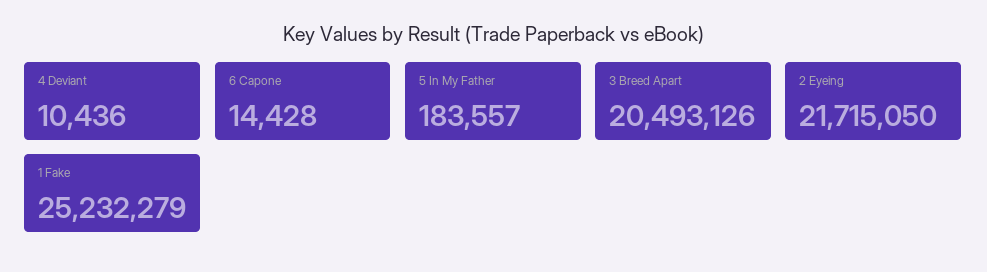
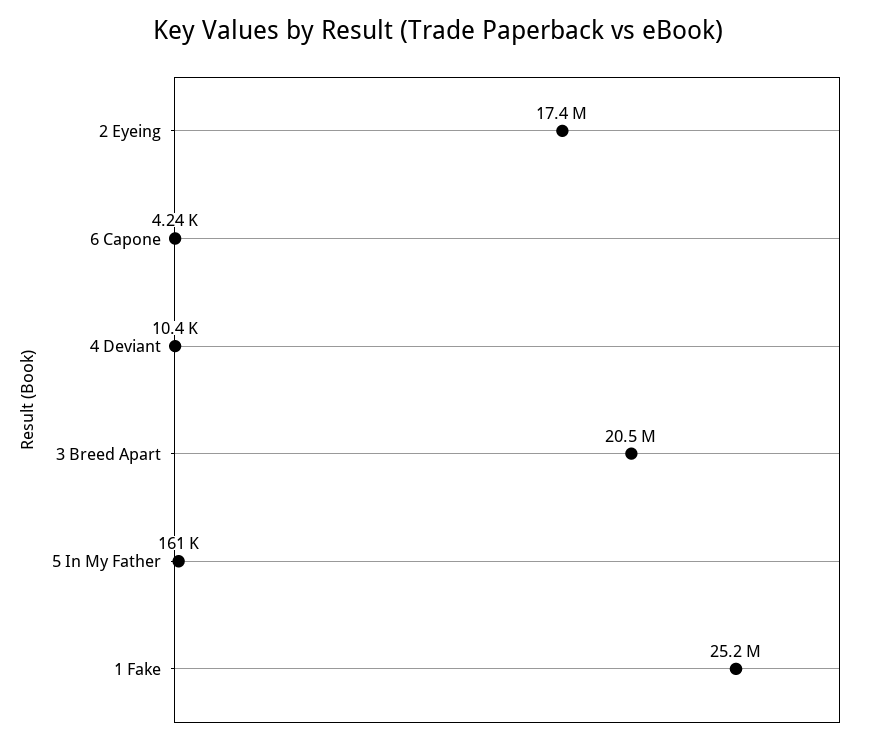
6 Capone: 14428 -> 4240
5 In My Father: 183557 -> 161000
2 Eyeing: 21715050 -> 17400000

